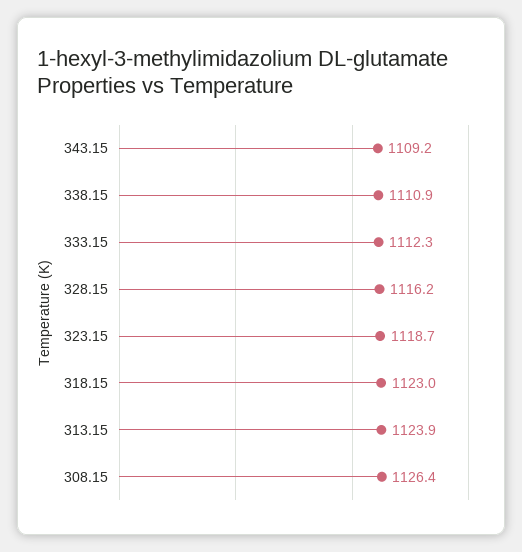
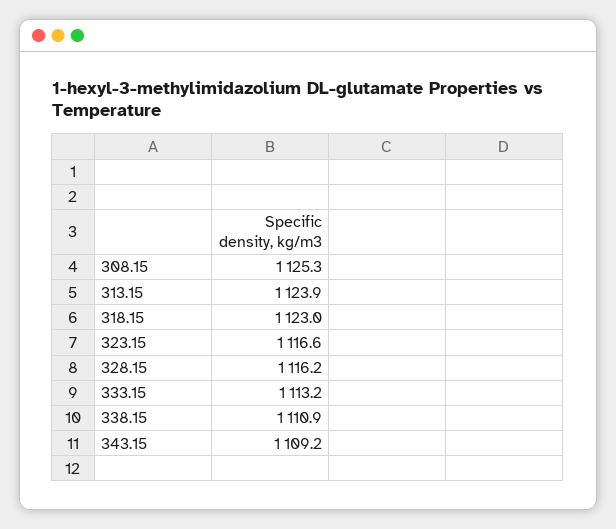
333.15: 1112.3 -> 1113.2
323.15: 1118.7 -> 1116.6
308.15: 1126.4 -> 1125.3

